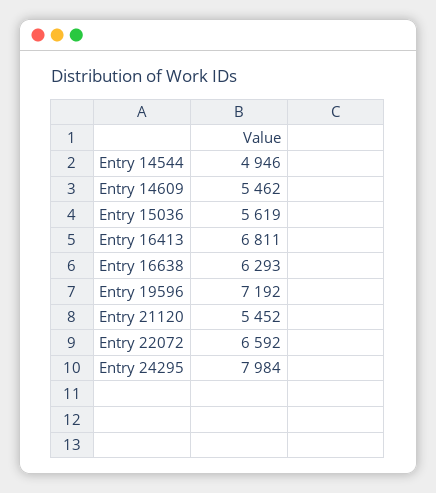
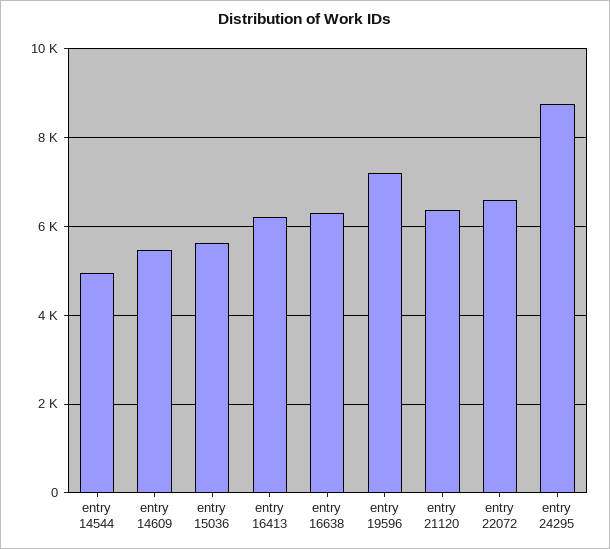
Entry 16413: 6811 -> 6200
Entry 21120: 5452 -> 6400
Entry 24295: 7984 -> 8800

